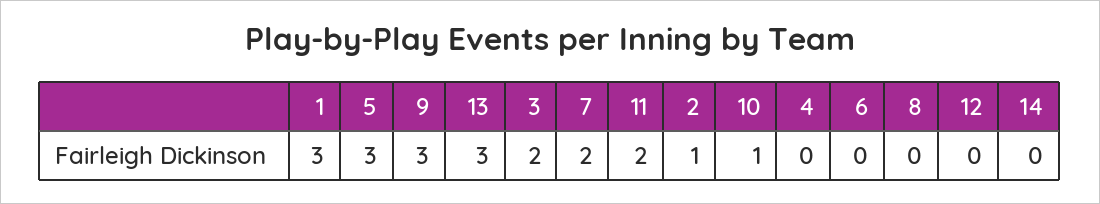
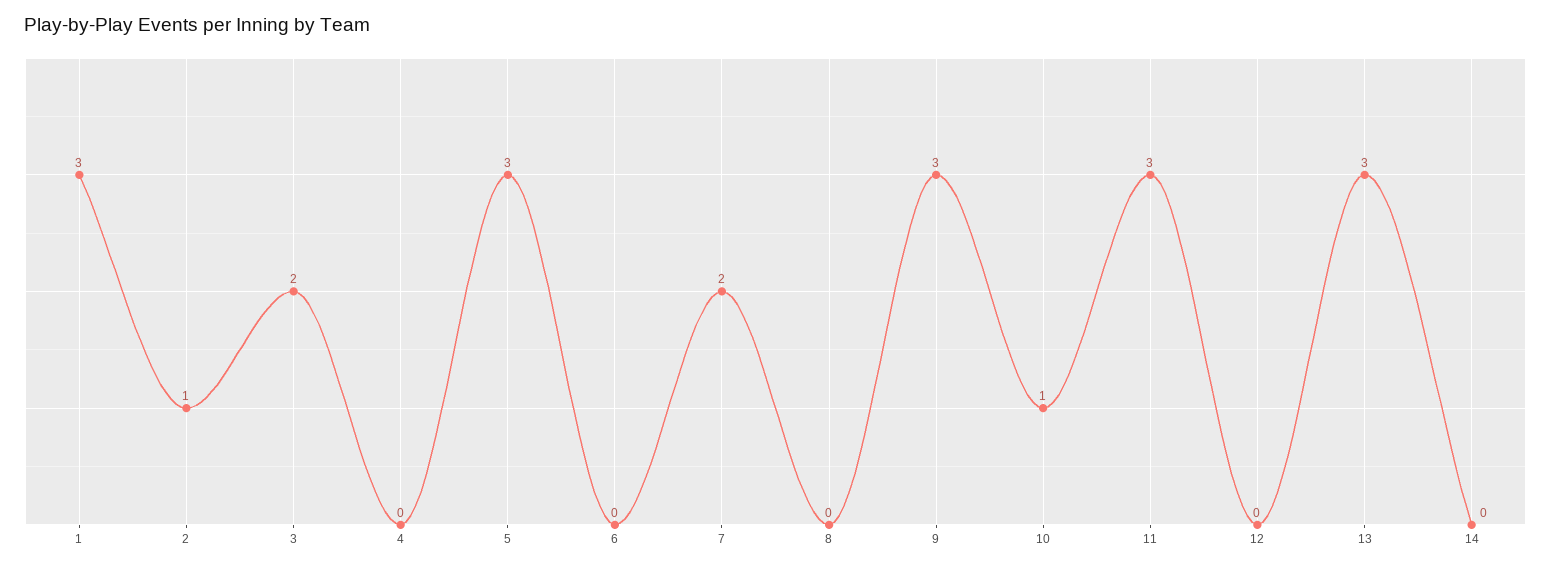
11: 2 -> 3

